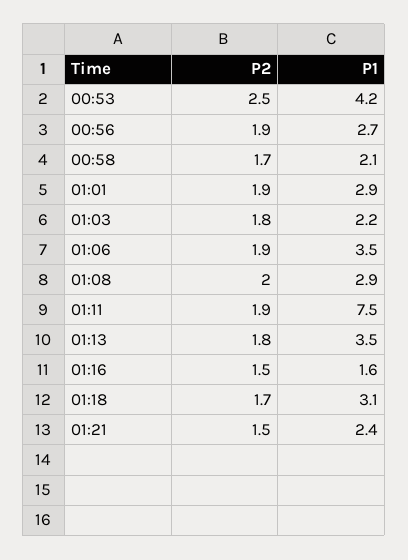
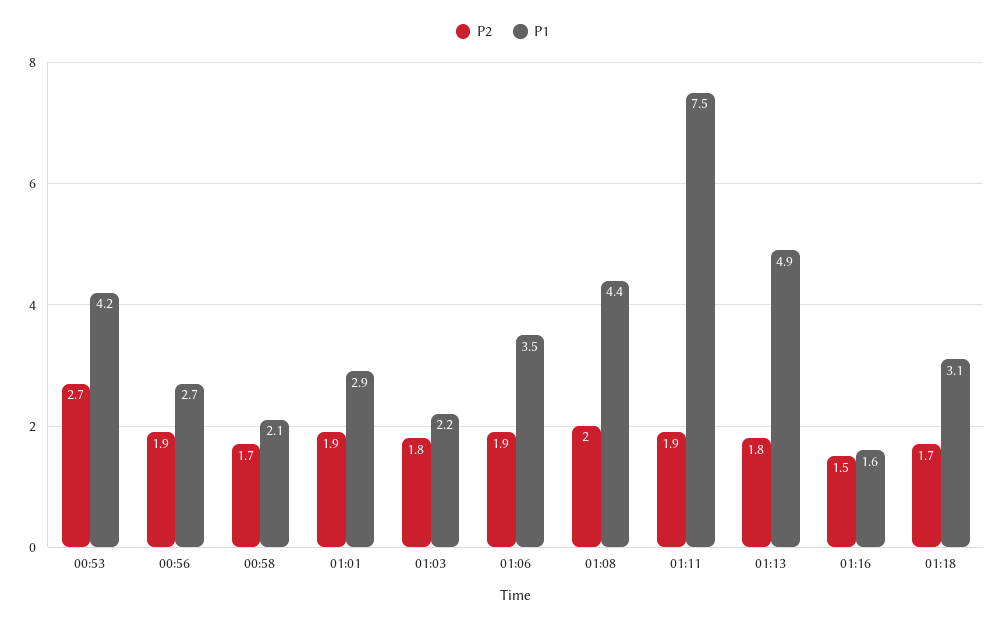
P2, 00:53: 2.5 -> 2.7
P1, 01:08: 2.9 -> 4.4
P1, 01:13: 3.5 -> 4.9
P2, 01:21: 1.5 -> none
P1, 01:21: 2.4 -> none

